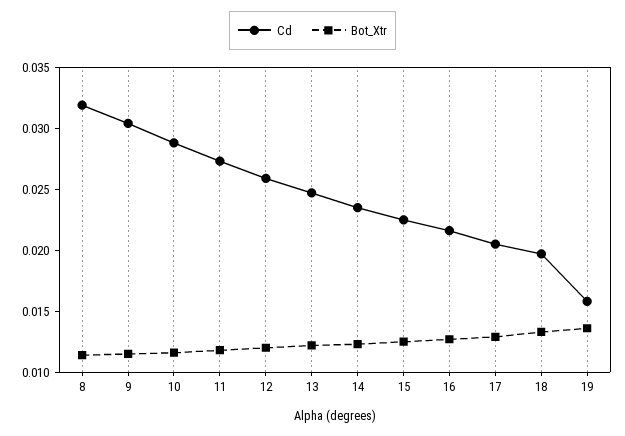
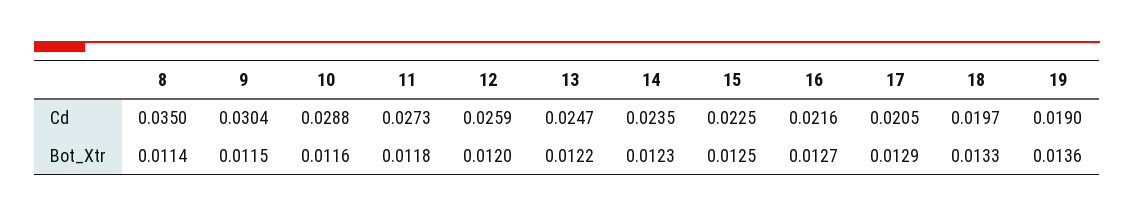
Cd, 8: 0.032 -> 0.035
Cd, 19: 0.016 -> 0.019

